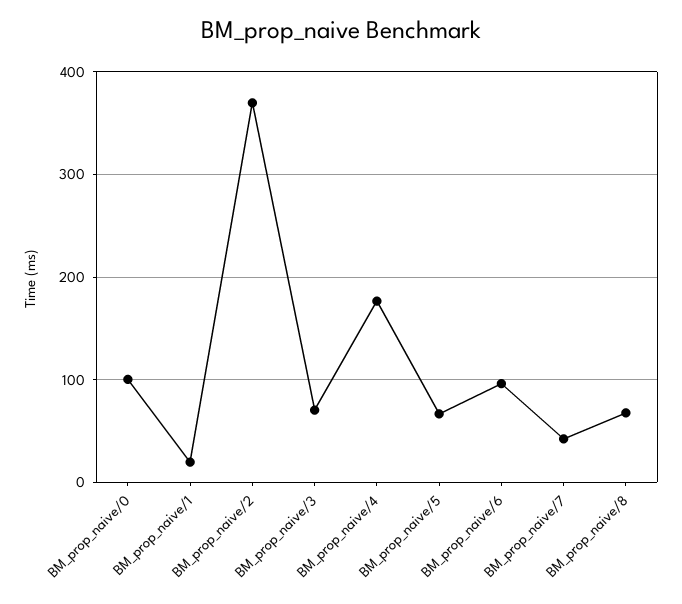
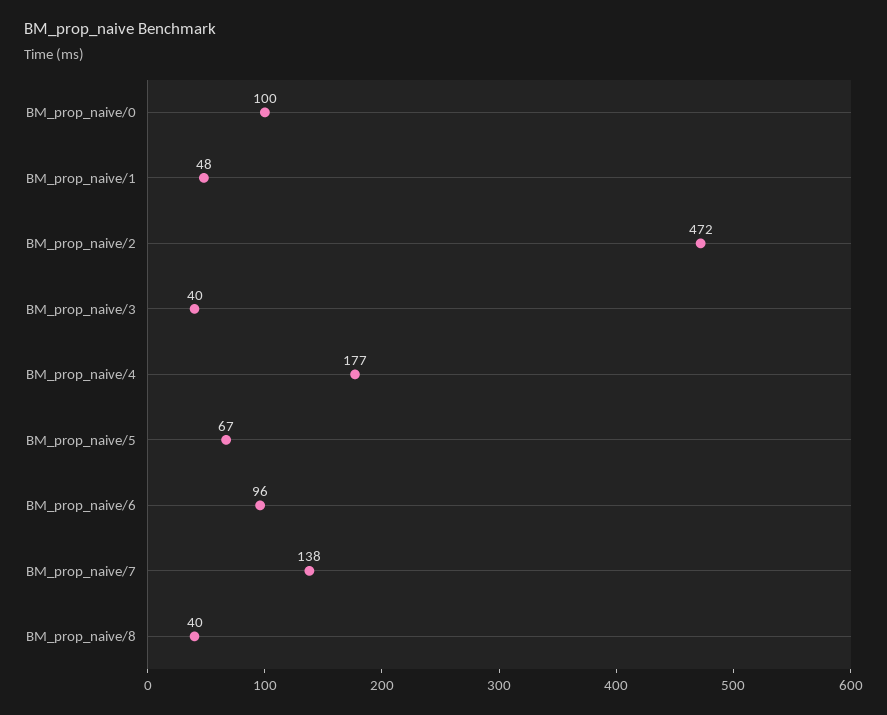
BM_prop_naive/1: 20 -> 48
BM_prop_naive/2: 370 -> 472
BM_prop_naive/3: 70 -> 40
BM_prop_naive/7: 40 -> 138
BM_prop_naive/8: 70 -> 40

